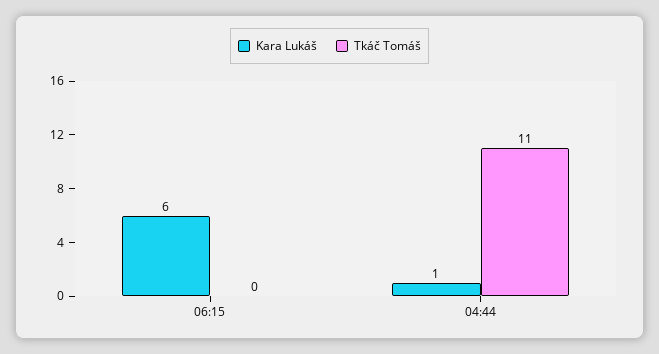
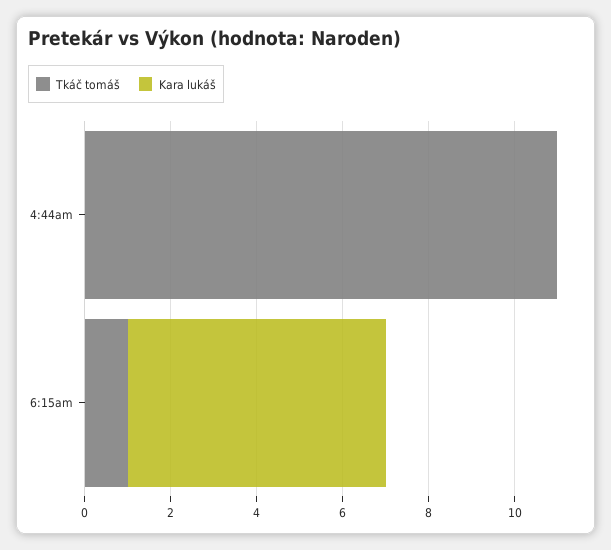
Tkáč Tomáš, 06:15: 0 -> 1
Kara Lukáš, 04:44: 1 -> 0

